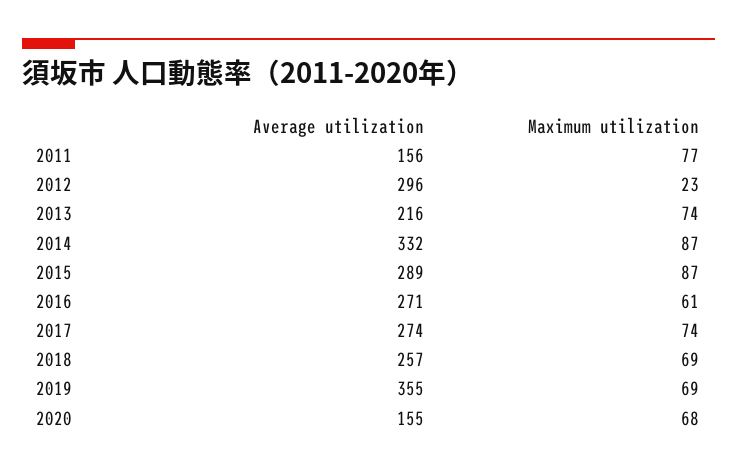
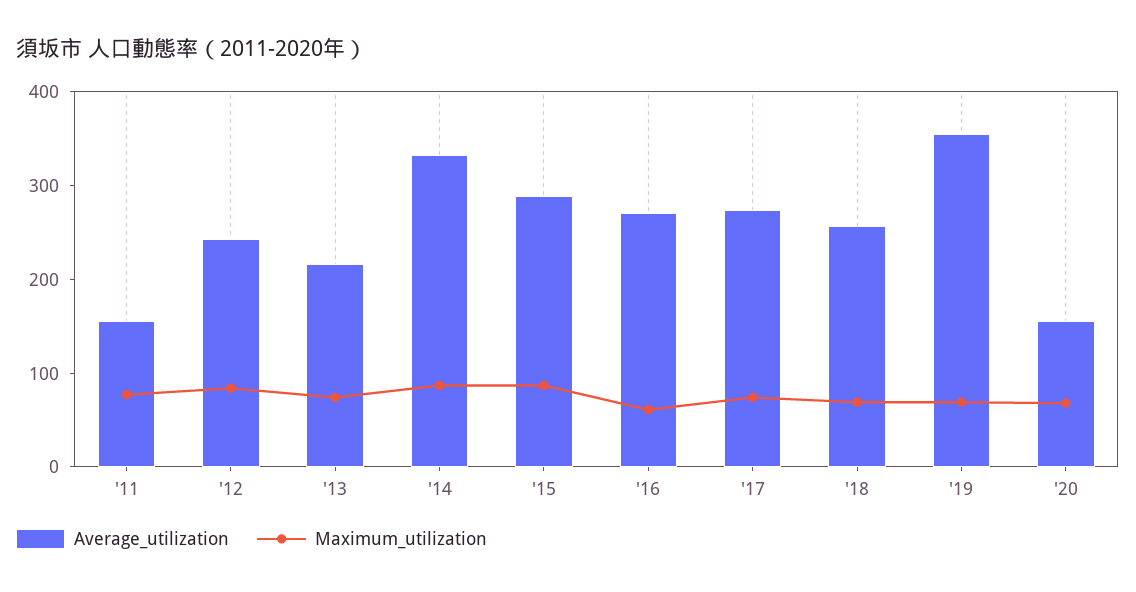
Average utilization, 2012: 296 -> 240
Maximum utilization, 2012: 23 -> 80

